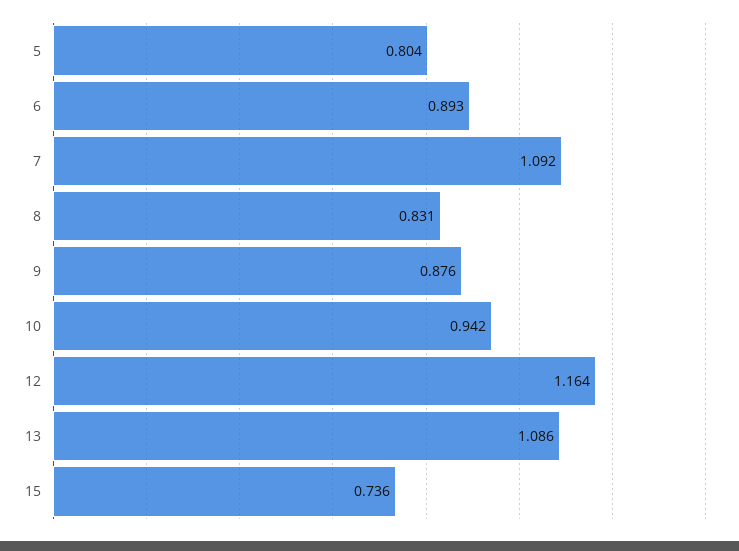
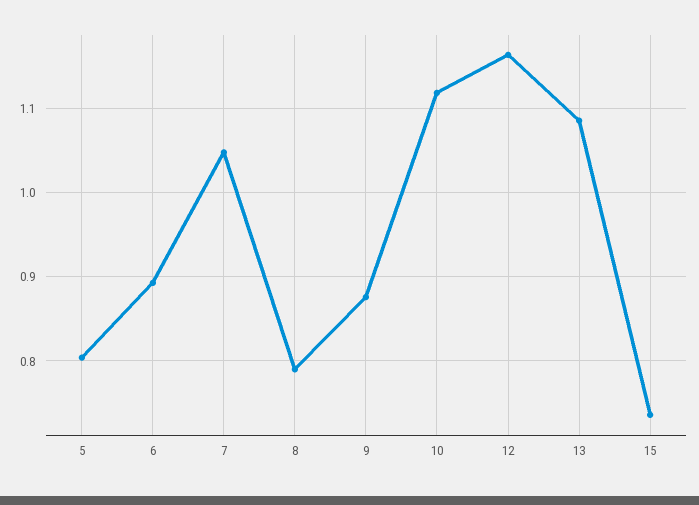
7: 1.092 -> 1.05
8: 0.831 -> 0.79
10: 0.942 -> 1.12

